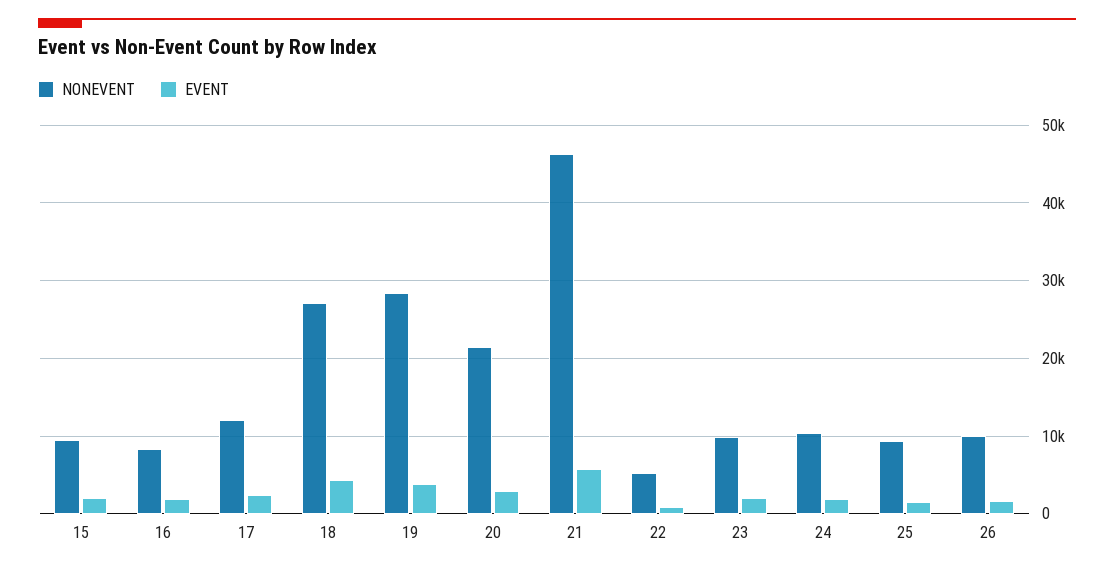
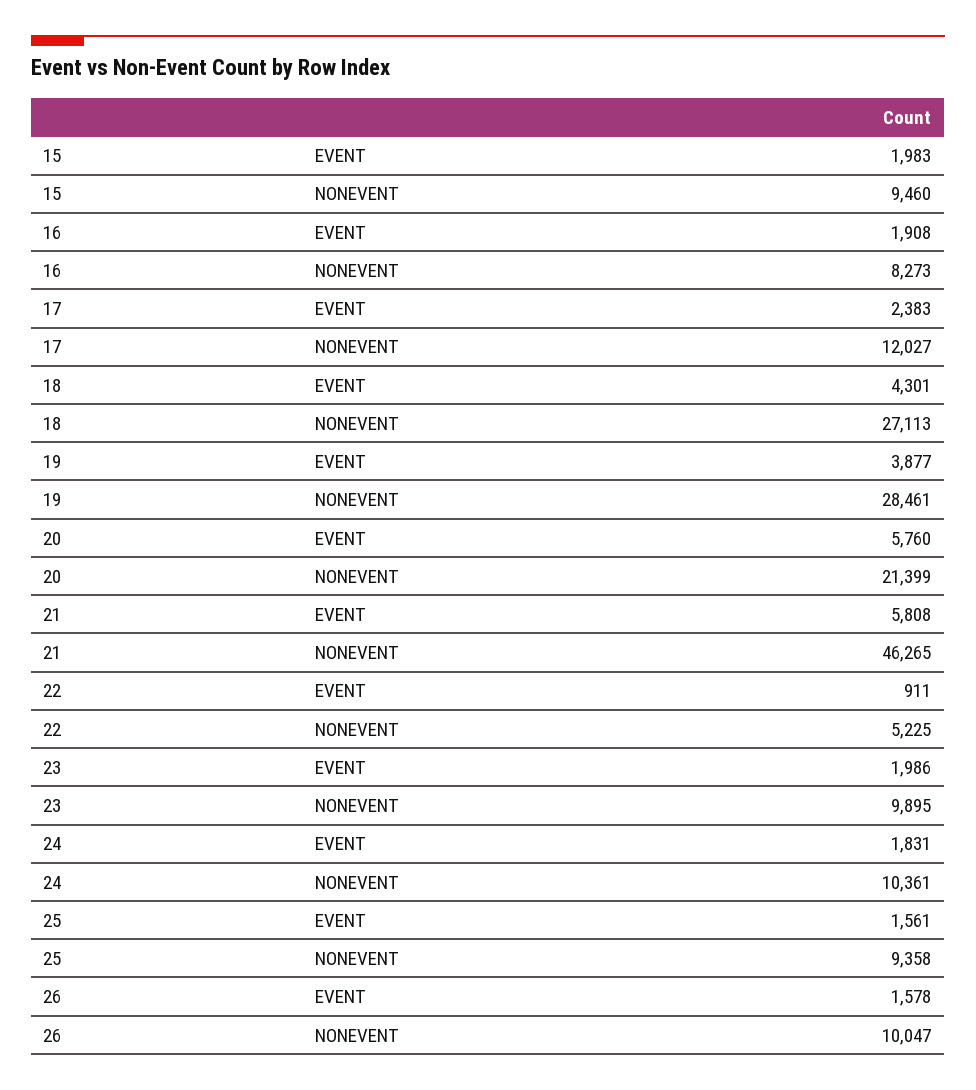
EVENT, 20: 3000 -> 5760

